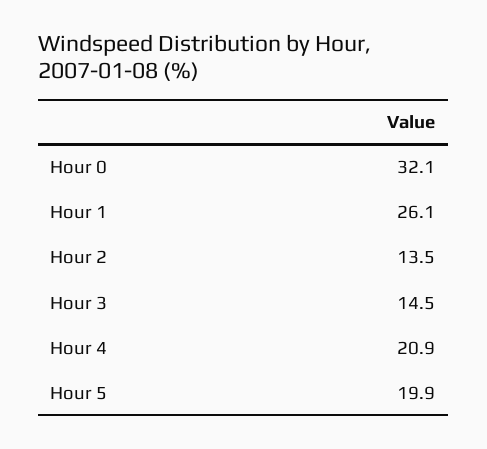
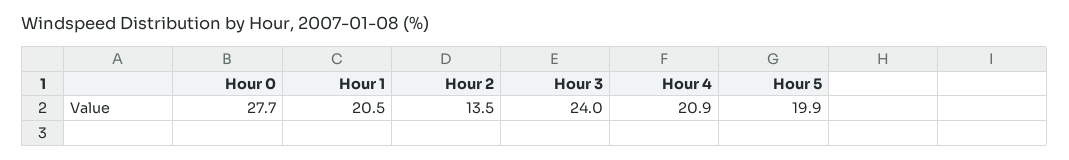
Hour 0: 32.1 -> 27.7
Hour 1: 26.1 -> 20.5
Hour 3: 14.5 -> 24

